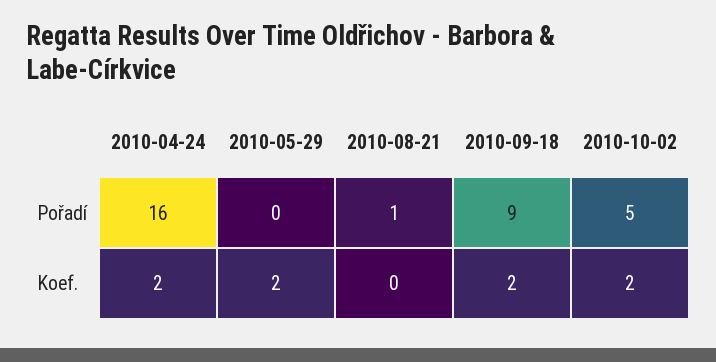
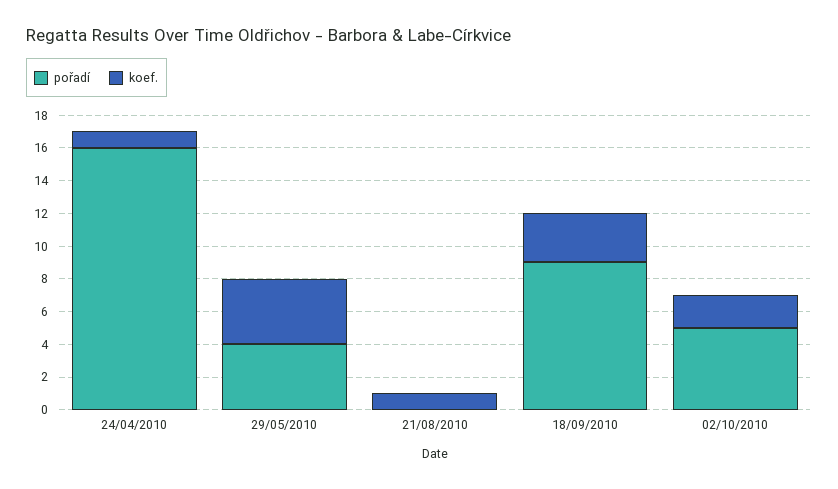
Pořadí, 2010-05-29: 0 -> 4
Pořadí, 2010-08-21: 1 -> 0
Koef., 2010-04-24: 2 -> 1
Koef., 2010-05-29: 2 -> 4
Koef., 2010-08-21: 0 -> 1
Koef., 2010-09-18: 2 -> 3

